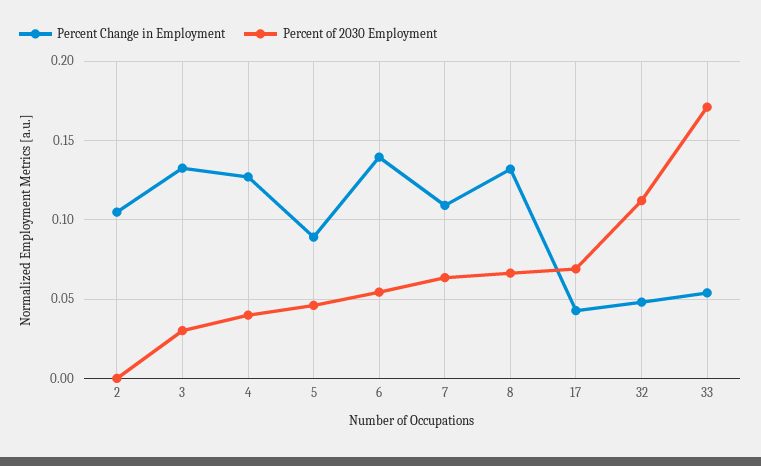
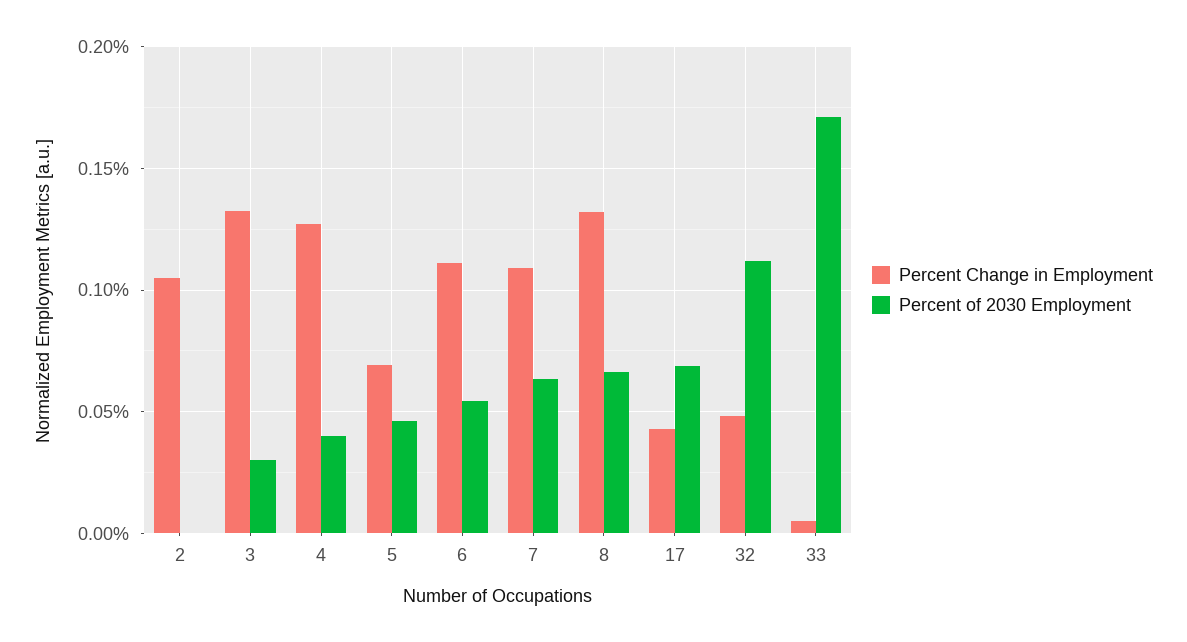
Percent Change in Employment, 5: 0.09 -> 0.07
Percent Change in Employment, 6: 0.14 -> 0.11
Percent Change in Employment, 33: 0.055 -> 0.005

